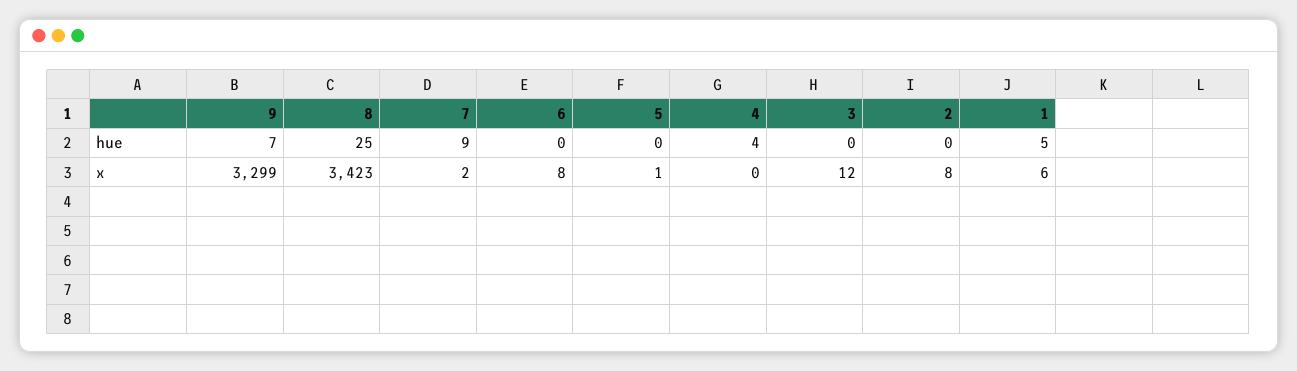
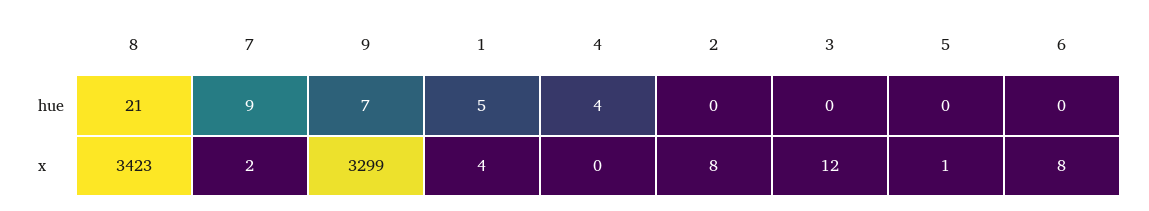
8, hue: 25 -> 21
1, x: 6 -> 4

